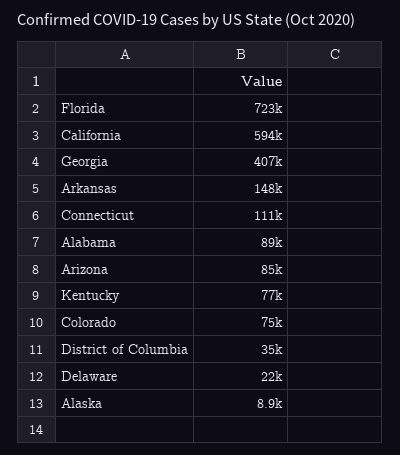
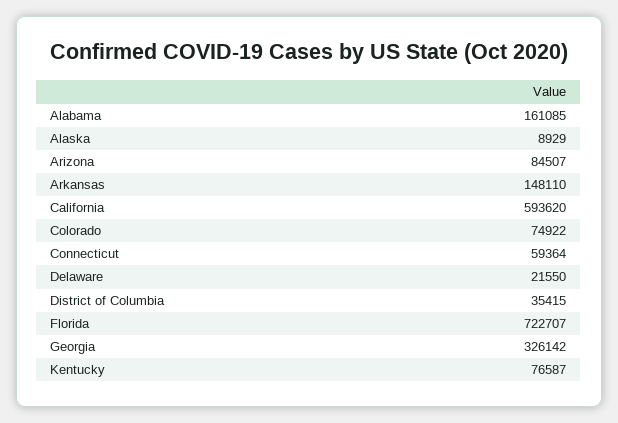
Georgia: 407000 -> 326142
Connecticut: 111000 -> 59364
Alabama: 89000 -> 161085

